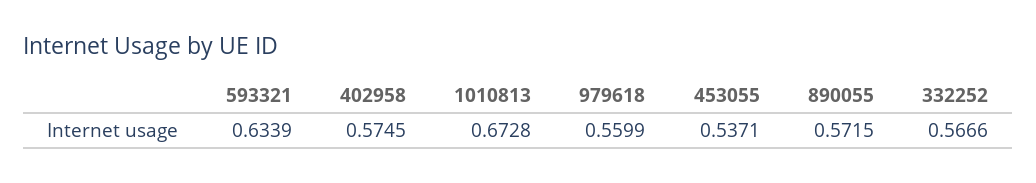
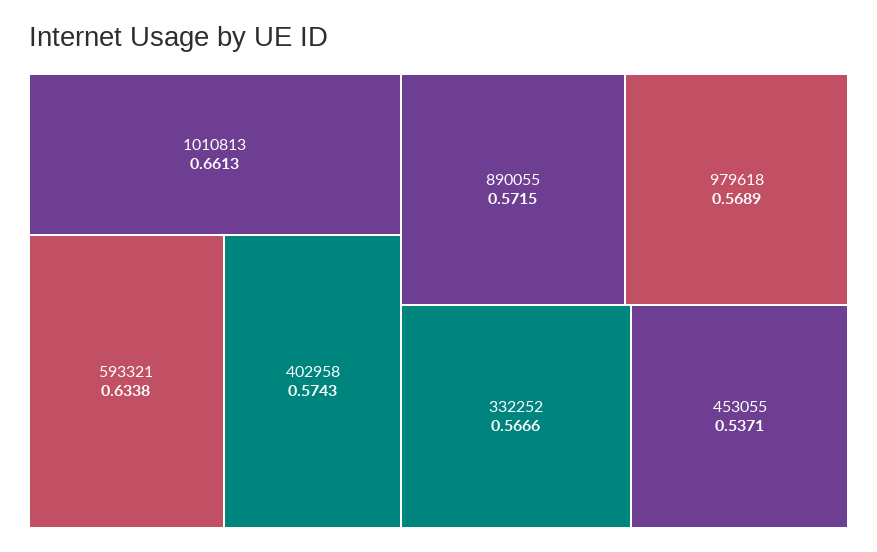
593321: 0.6339 -> 0.6338
402958: 0.5745 -> 0.5743
1010813: 0.6728 -> 0.6613
979618: 0.5599 -> 0.5689

